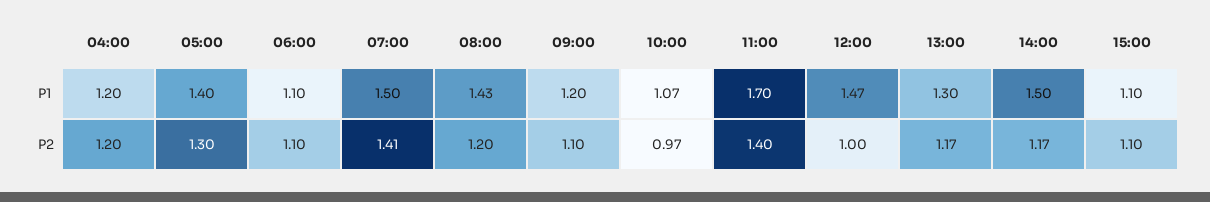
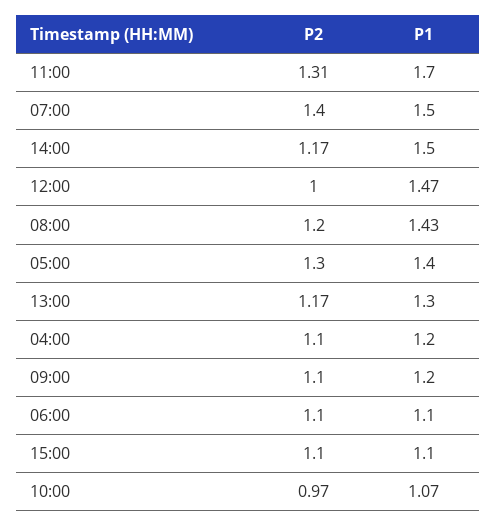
04:00, P2: 1.2 -> 1.1
07:00, P2: 1.41 -> 1.4
11:00, P2: 1.4 -> 1.31

